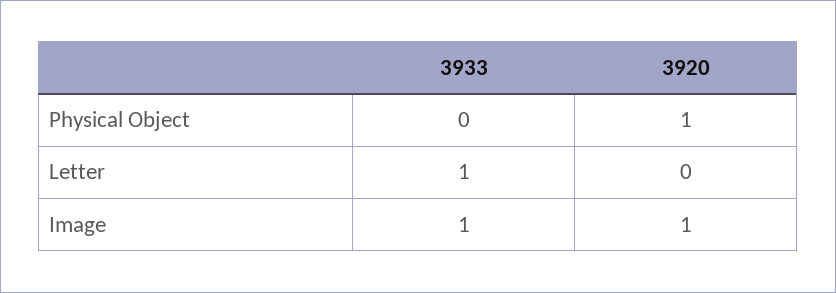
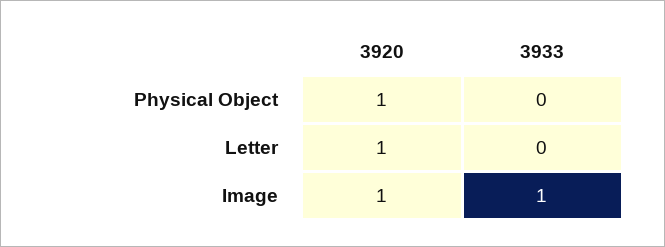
3933, Letter: 1 -> 0
3920, Letter: 0 -> 1

